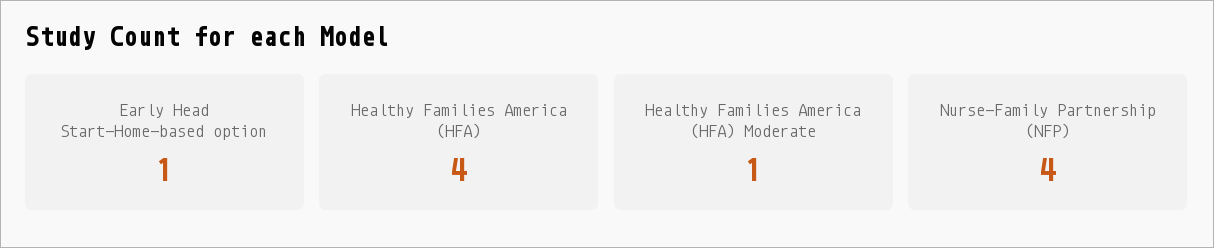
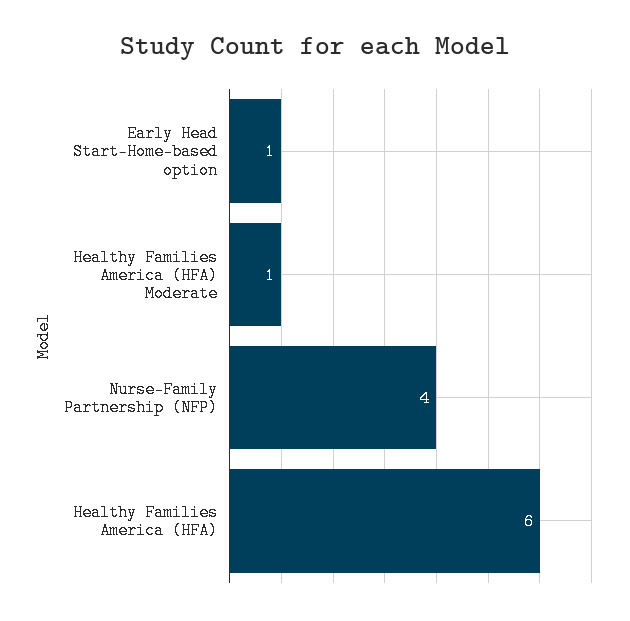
Healthy Families America (HFA): 4 -> 6

